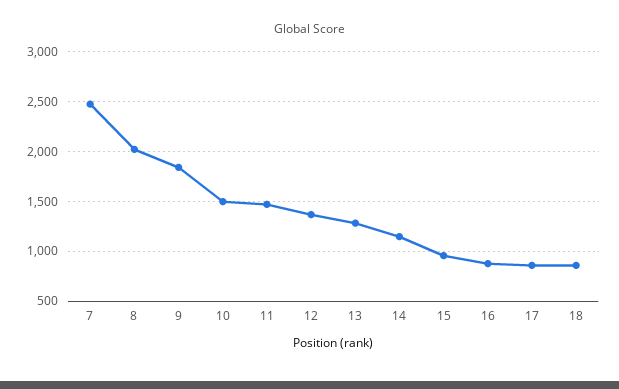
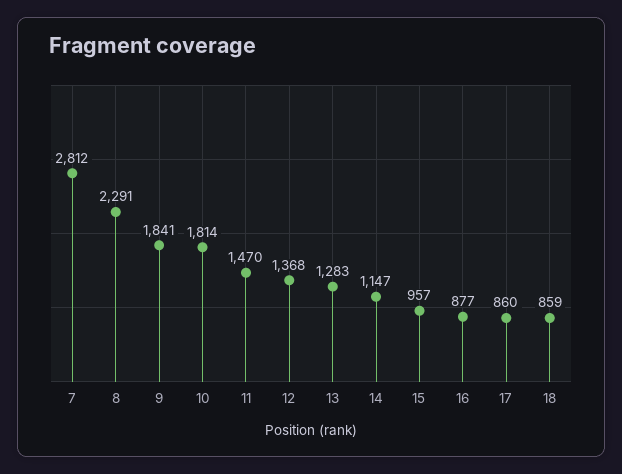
7: 2500 -> 2812
8: 2000 -> 2291
10: 1500 -> 1814

